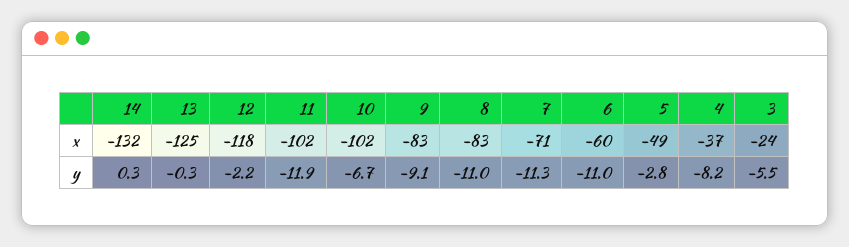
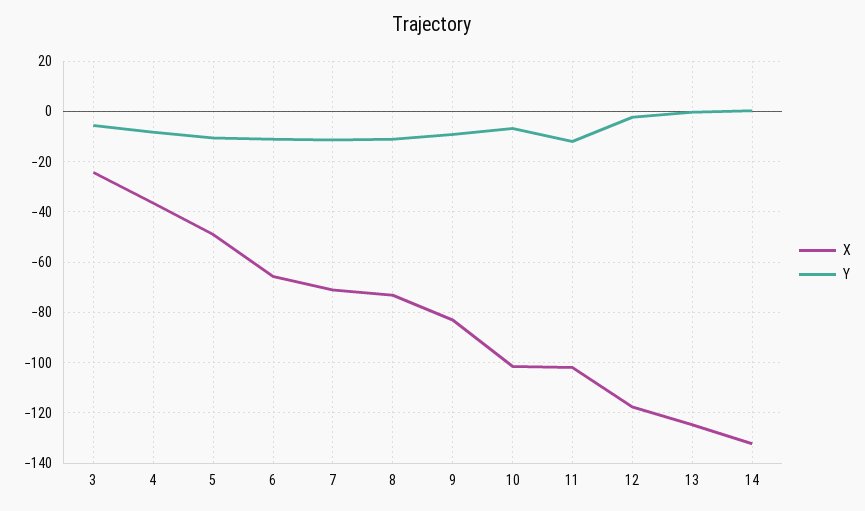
x, 8: -83 -> -72.5
x, 6: -60 -> -65
y, 5: -2.8 -> -10

